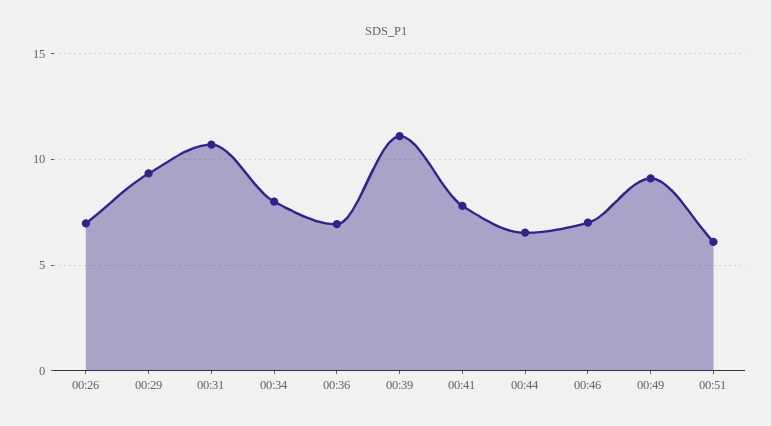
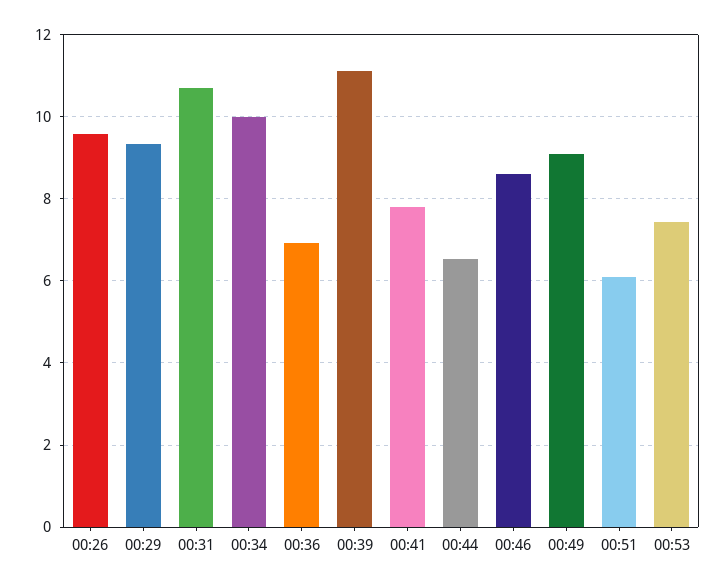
00:26: 7 -> 9.6
00:34: 8 -> 10
00:46: 7 -> 8.6
00:53: none -> 7.4

